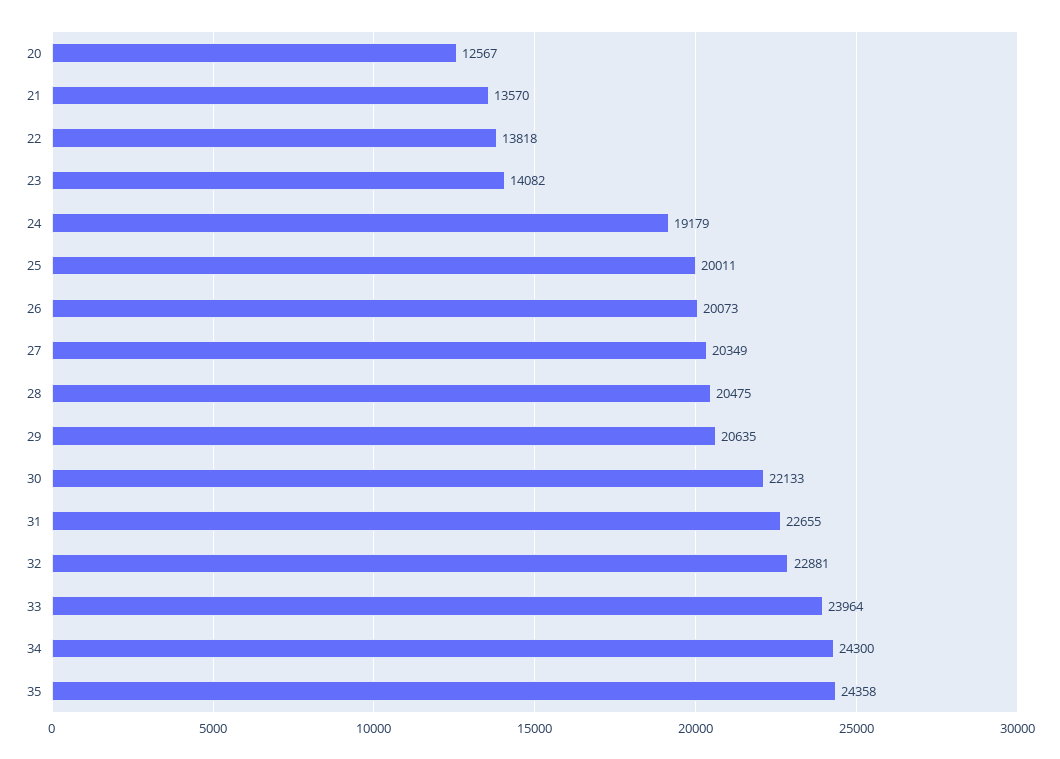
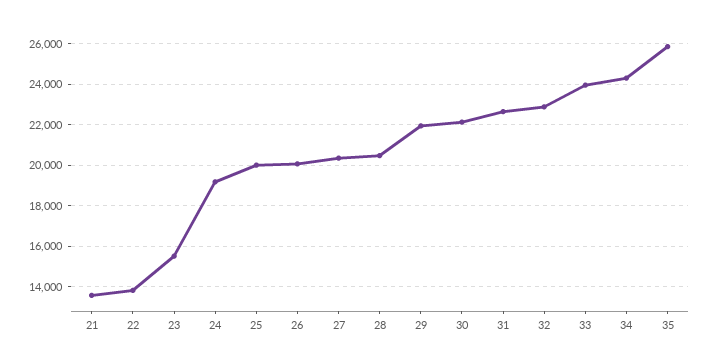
20: 12567 -> none
23: 14082 -> 15500
29: 20635 -> 22000
35: 24358 -> 26000

